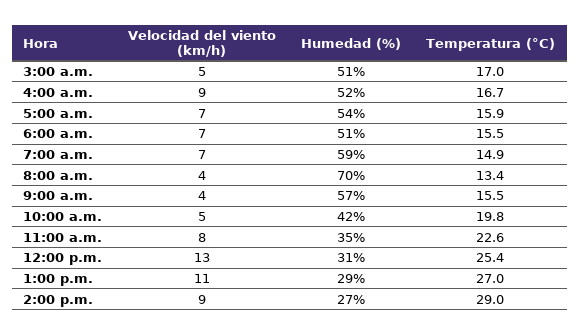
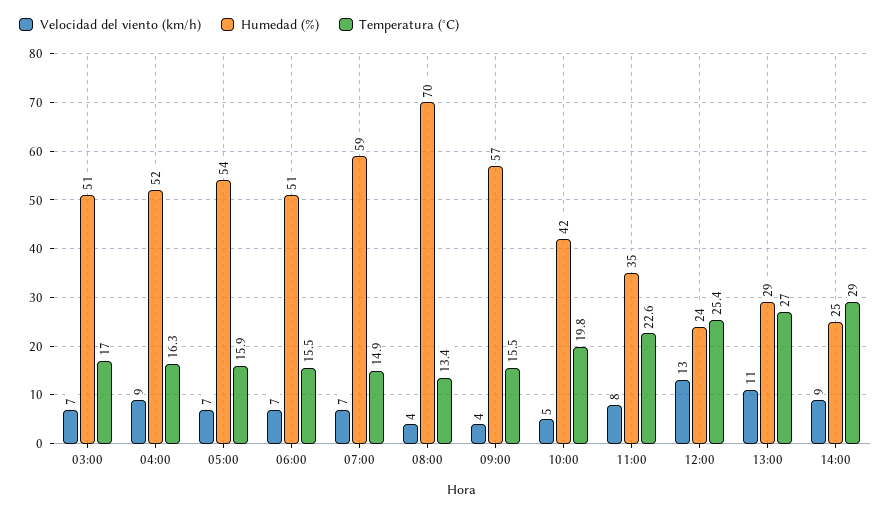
Velocidad del viento (km/h), 3:00 a.m.: 5 -> 7
Temperatura (°C), 4:00 a.m.: 16.7 -> 16.3
Humedad (%), 12:00 p.m.: 31 -> 24
Humedad (%), 2:00 p.m.: 27 -> 25

